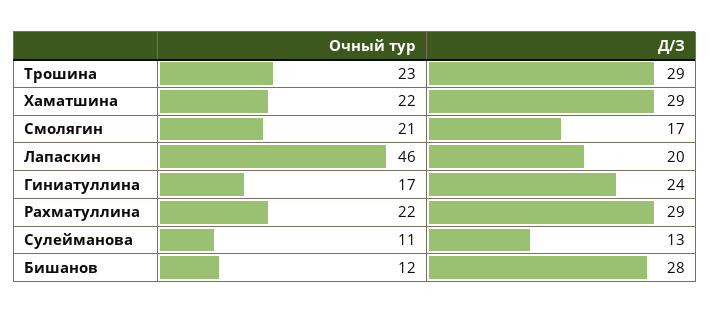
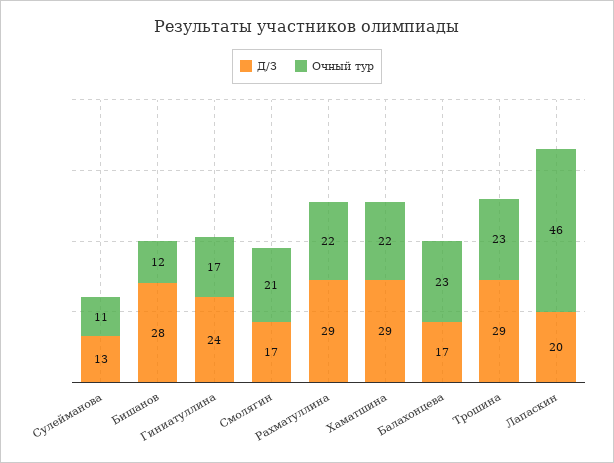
Д/З, Балахонцева: none -> 17
Очный тур, Балахонцева: none -> 23

